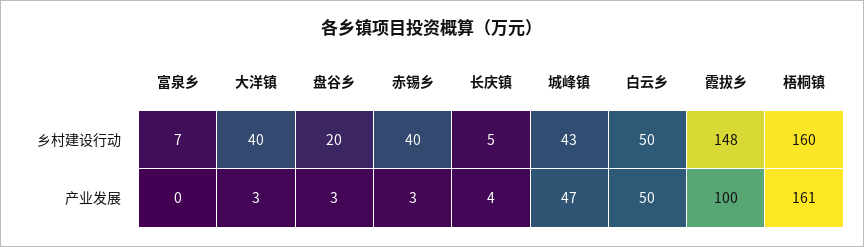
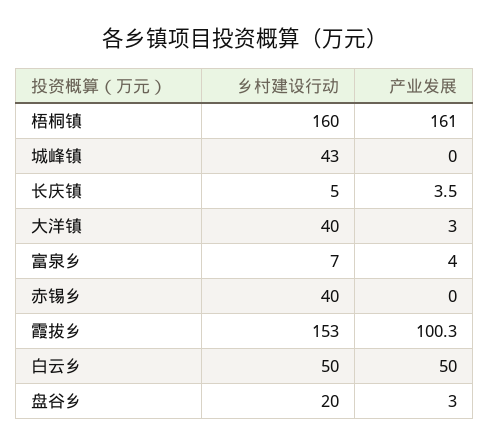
霞拔乡, 乡村建设行动: 148 -> 153
富泉乡, 产业发展: 0 -> 4
赤锡乡, 产业发展: 3 -> 0
城峰镇, 产业发展: 47 -> 0

